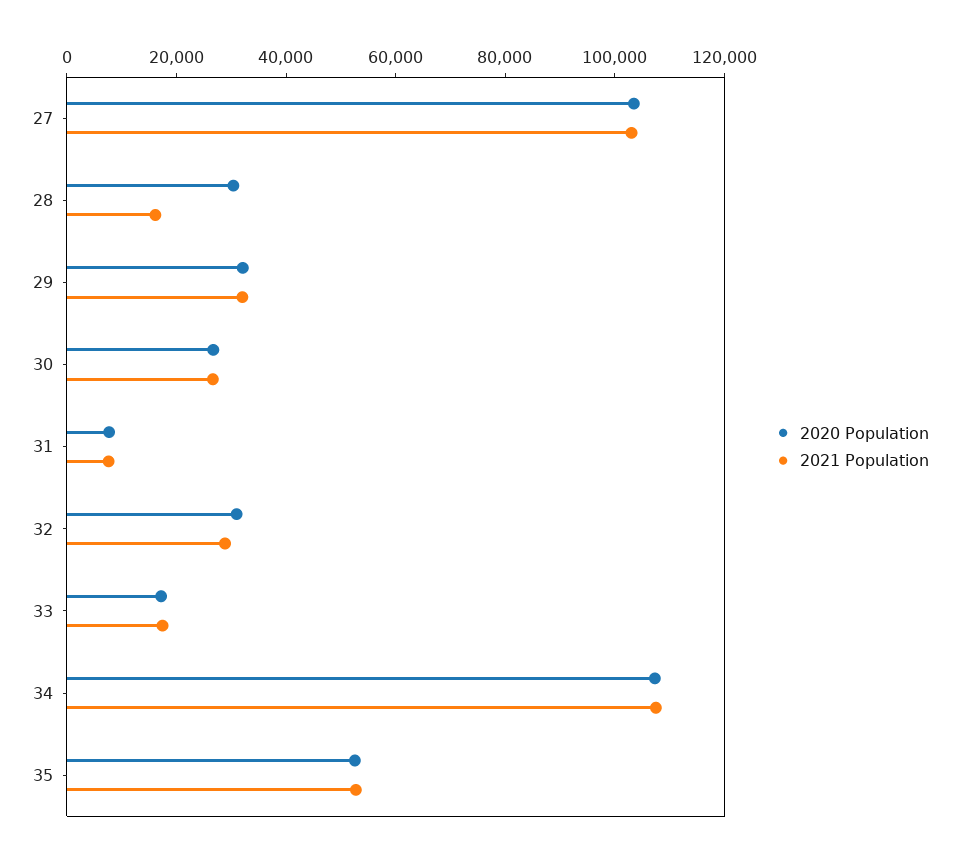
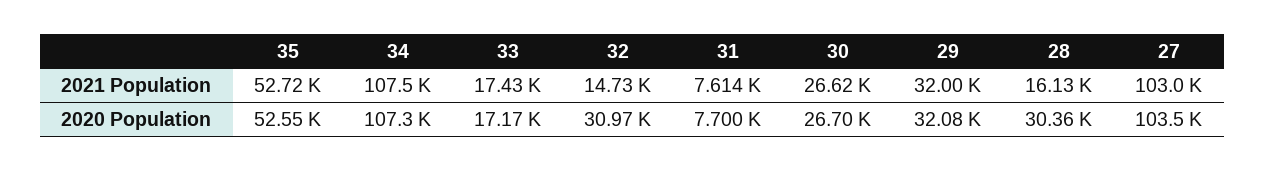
2021 Population, 32: 30000 -> 14730

